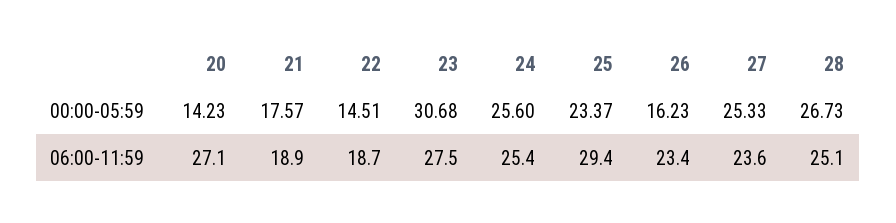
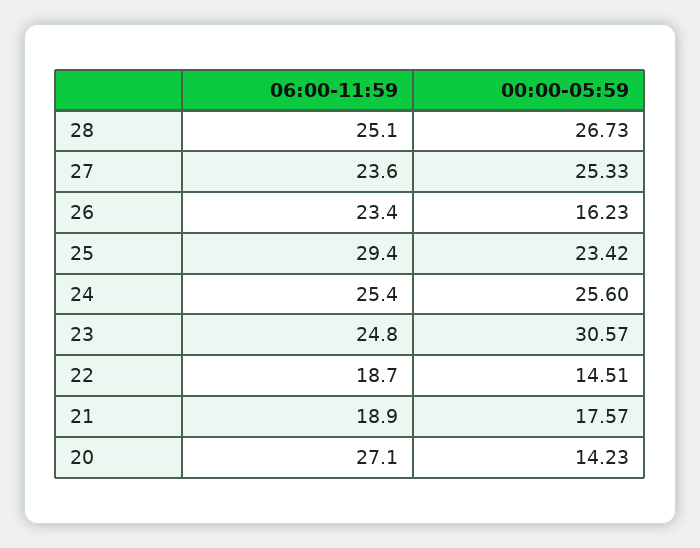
23, 00:00-05:59: 30.68 -> 30.57
25, 00:00-05:59: 23.37 -> 23.42
23, 06:00-11:59: 27.5 -> 24.8

